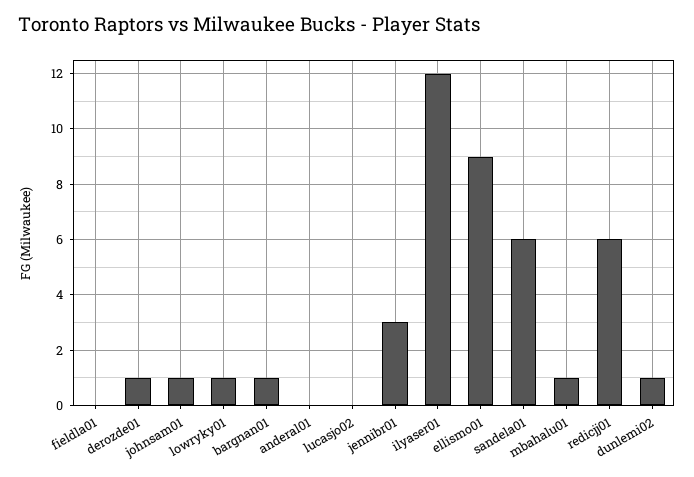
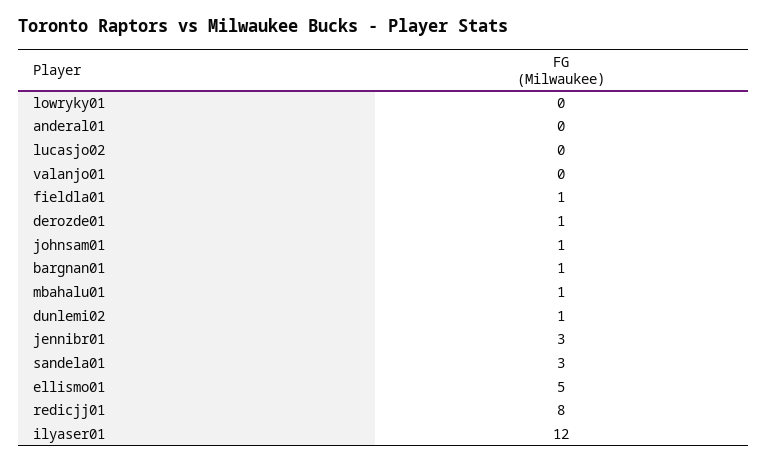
fieldla01: 0 -> 1
lowryky01: 1 -> 0
ellismo01: 9 -> 5
sandela01: 6 -> 3
redicjj01: 6 -> 8
valanjo01: none -> 0

